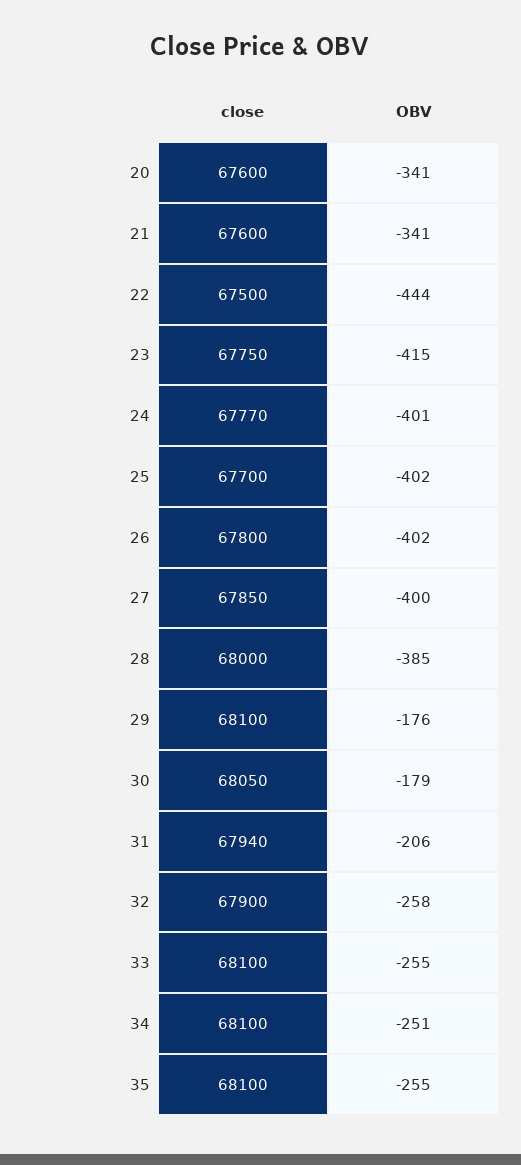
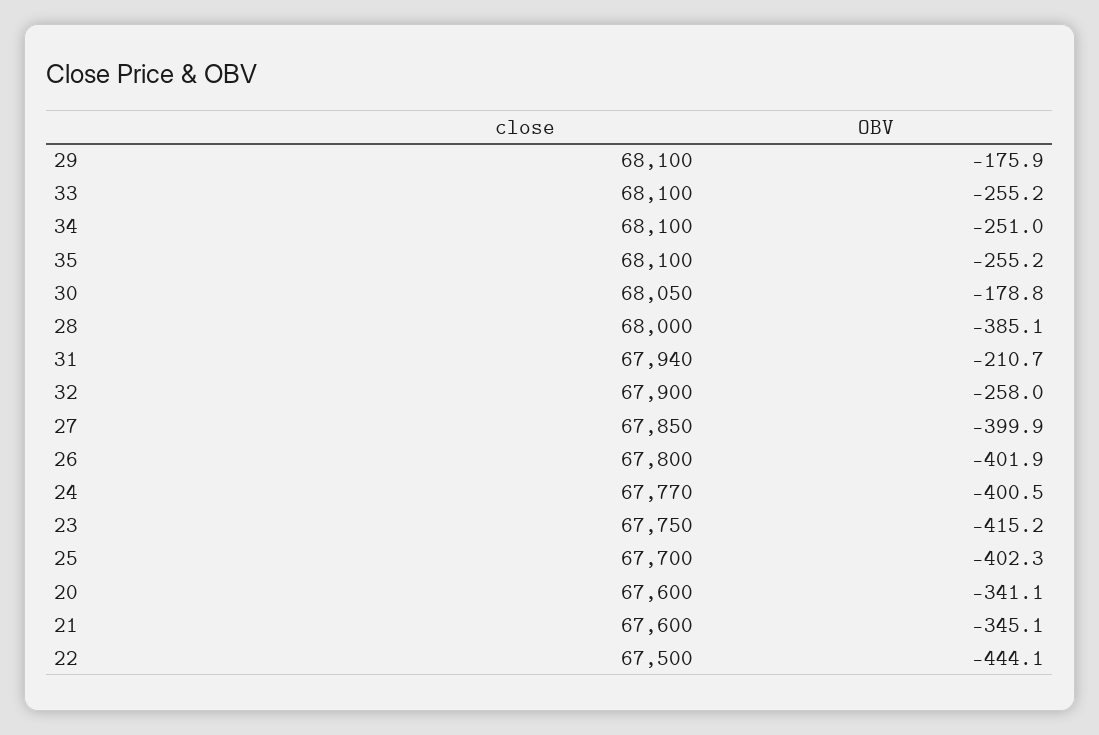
OBV, 21: -341 -> -345.1
OBV, 31: -206 -> -210.7

